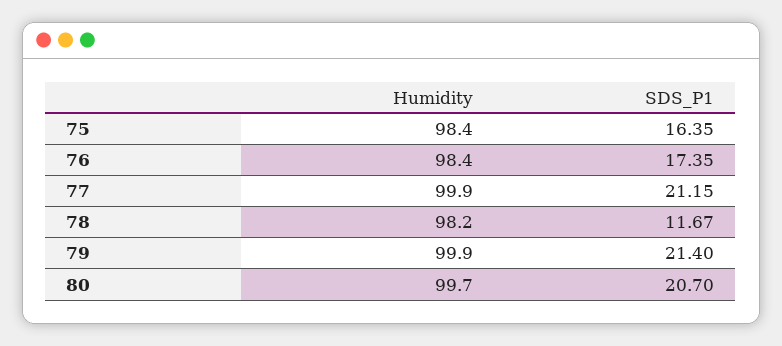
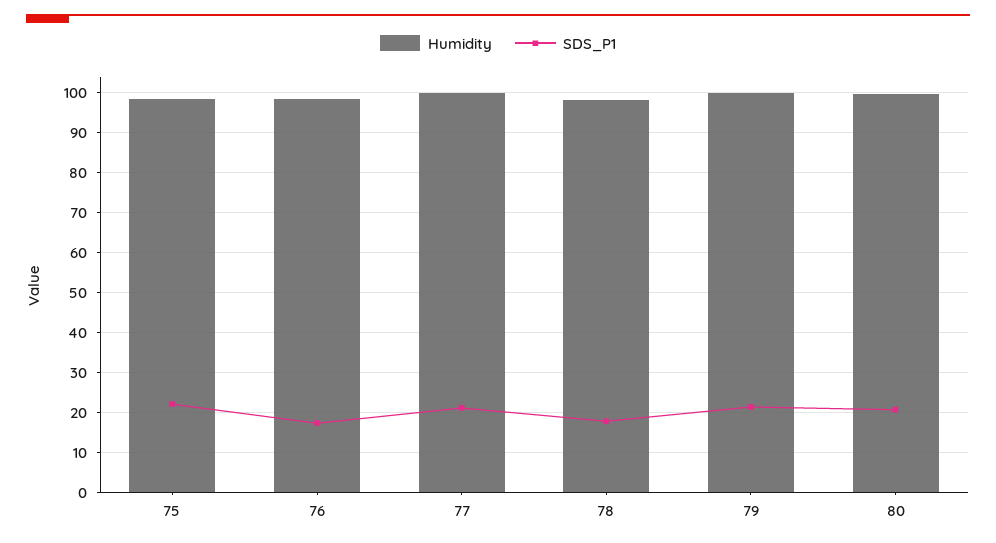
SDS_P1, 75: 16.35 -> 22
SDS_P1, 78: 11.67 -> 18

